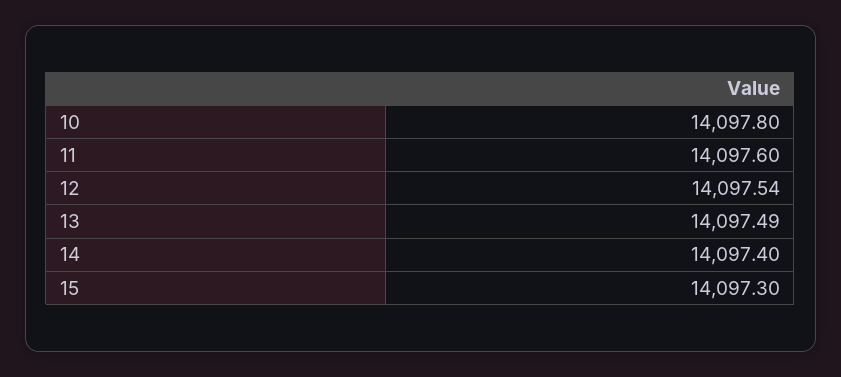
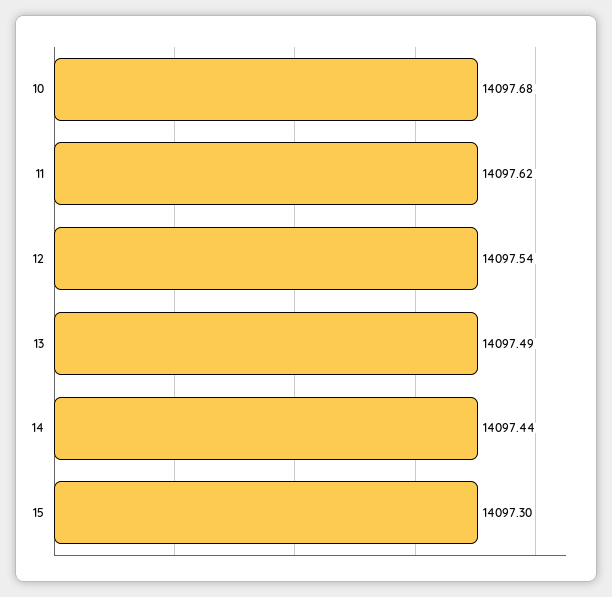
10: 14097.8 -> 14097.68
11: 14097.6 -> 14097.62
14: 14097.4 -> 14097.44

